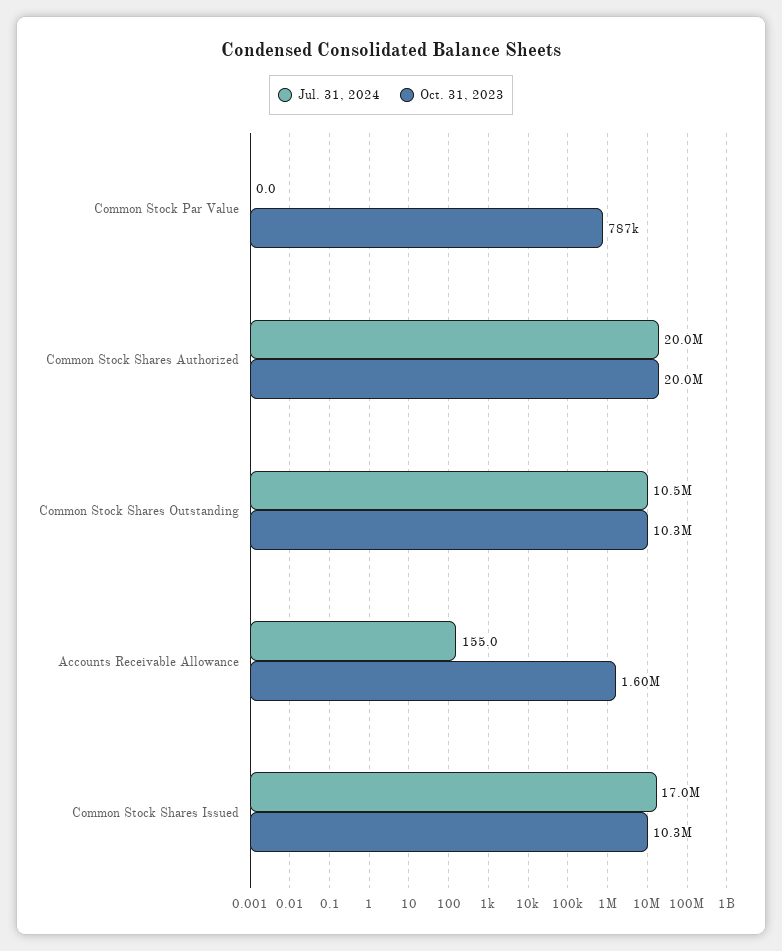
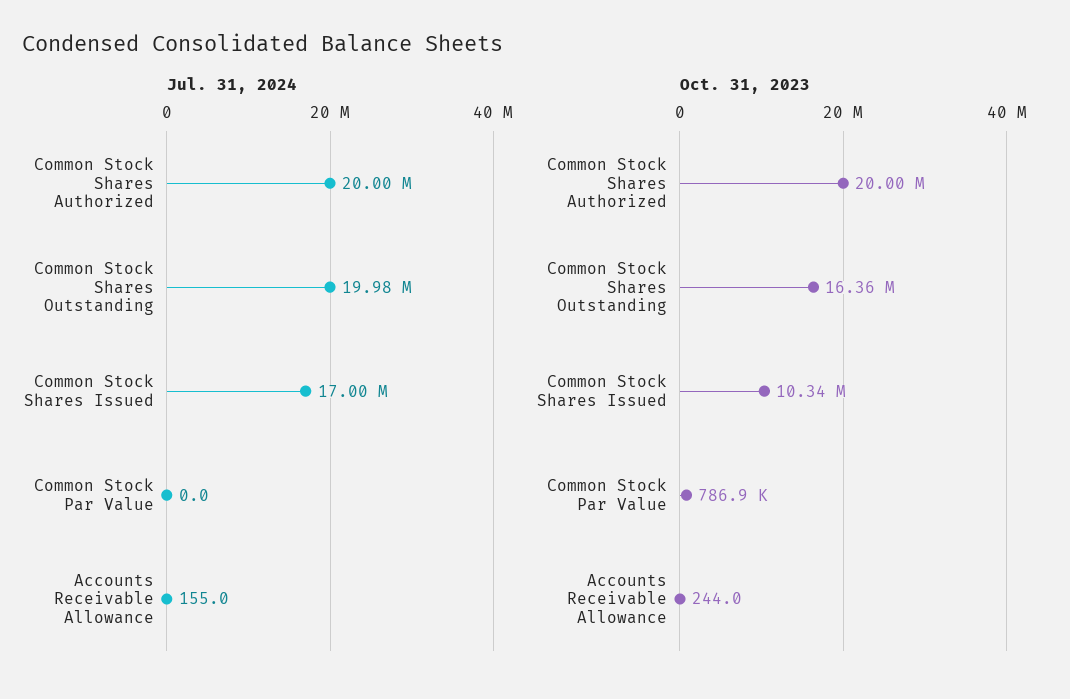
Jul. 31, 2024, Common Stock Shares Outstanding: 10500000 -> 19980000
Oct. 31, 2023, Common Stock Shares Outstanding: 10300000 -> 16360000
Oct. 31, 2023, Accounts Receivable Allowance: 1600000 -> 244

